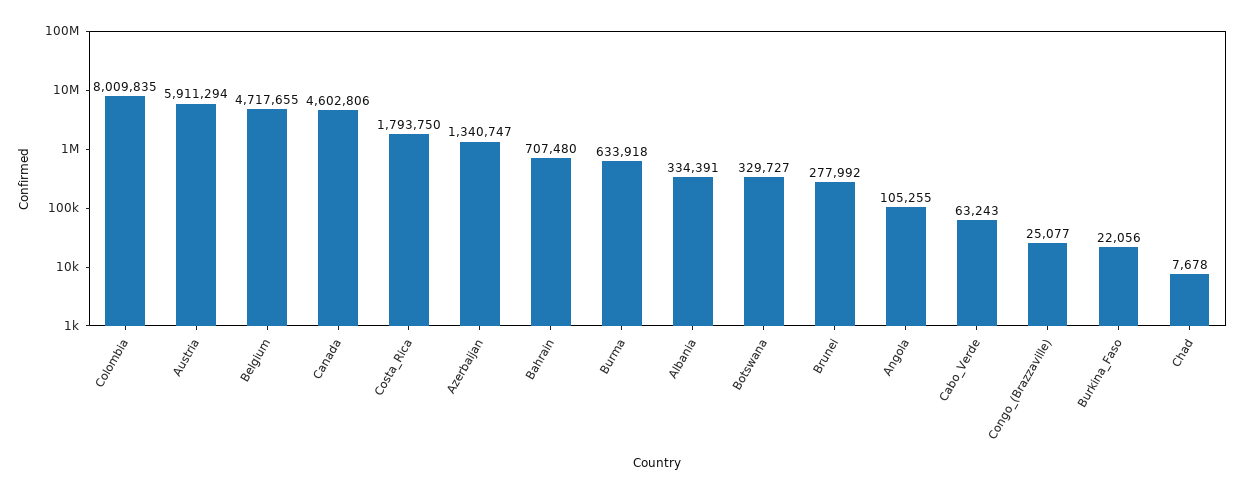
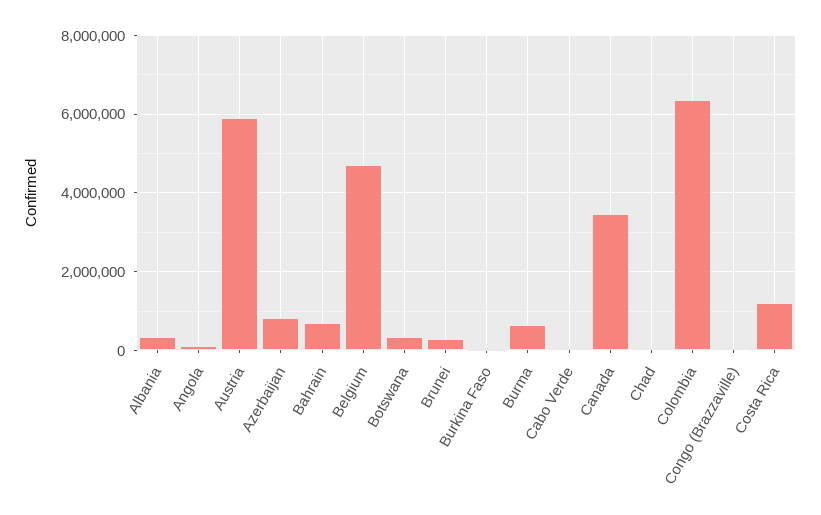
Colombia: 8009835 -> 6400000
Canada: 4602806 -> 3400000
Costa_Rica: 1793750 -> 1200000
Azerbaijan: 1340747 -> 800000

